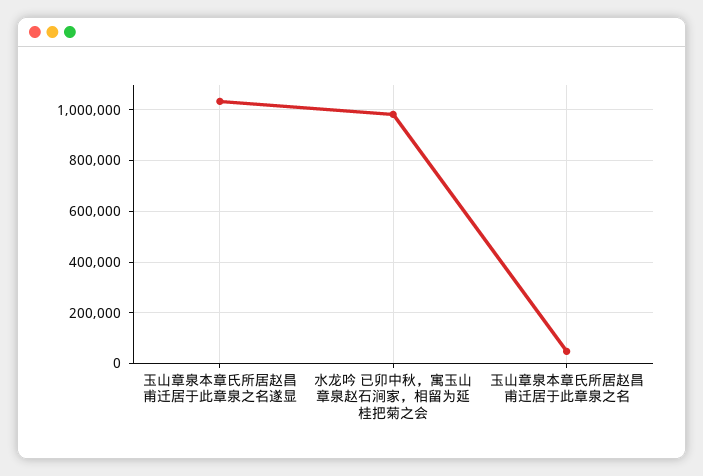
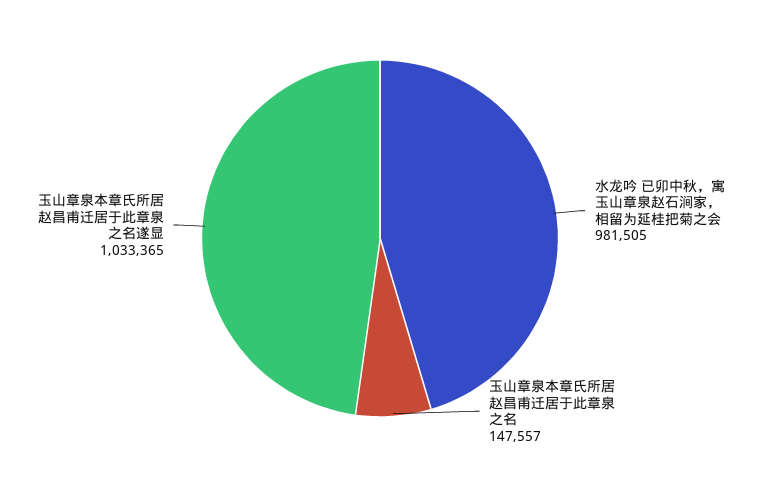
玉山章泉本章氏所居赵昌甫迁居于此章泉之名: 50000 -> 147557

